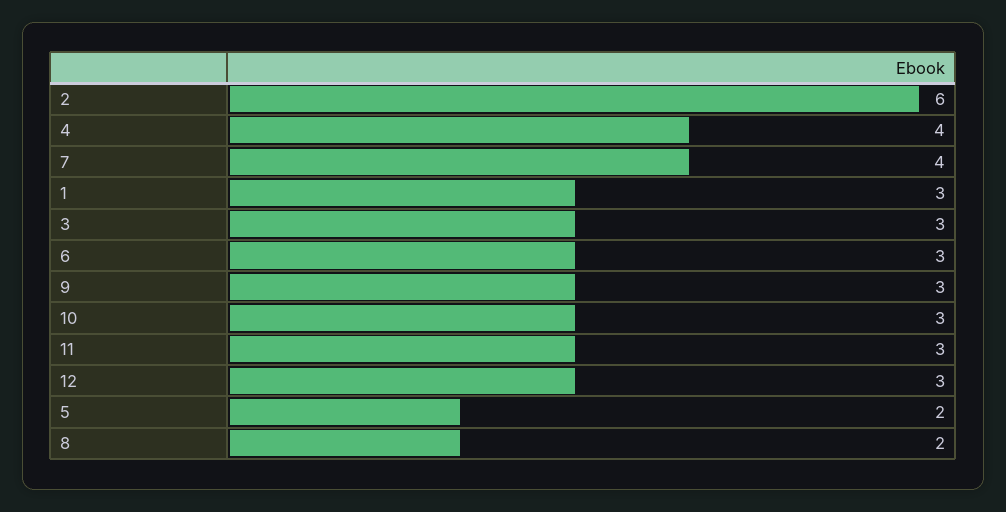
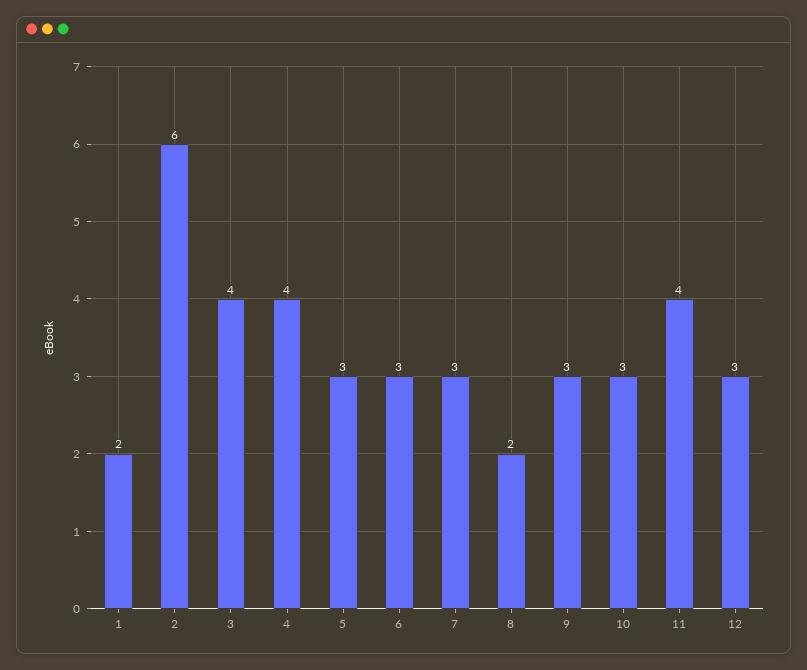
7: 4 -> 3
1: 3 -> 2
3: 3 -> 4
11: 3 -> 4
5: 2 -> 3

